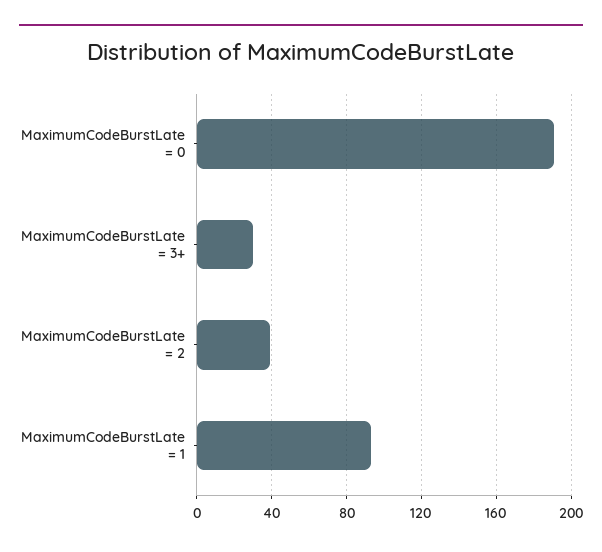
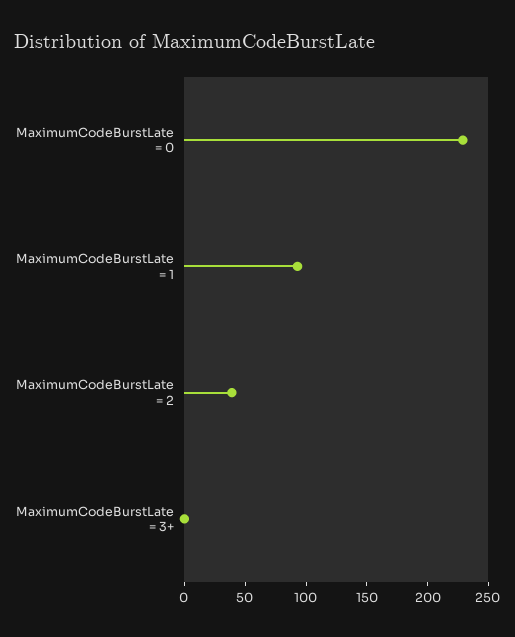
MaximumCodeBurstLate = 0: 190 -> 230
MaximumCodeBurstLate = 3+: 30 -> 0

